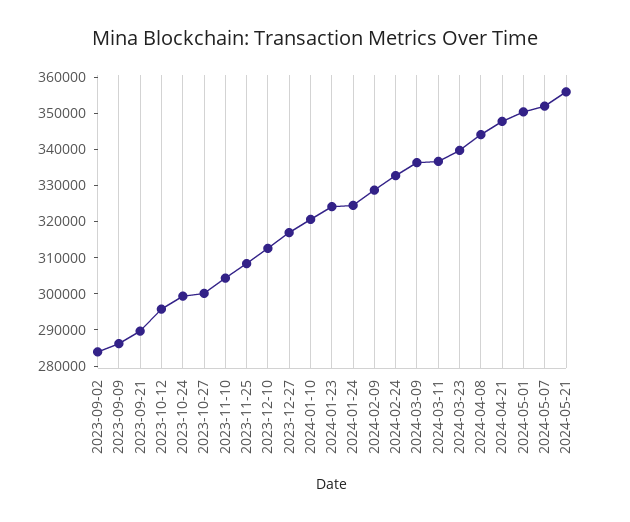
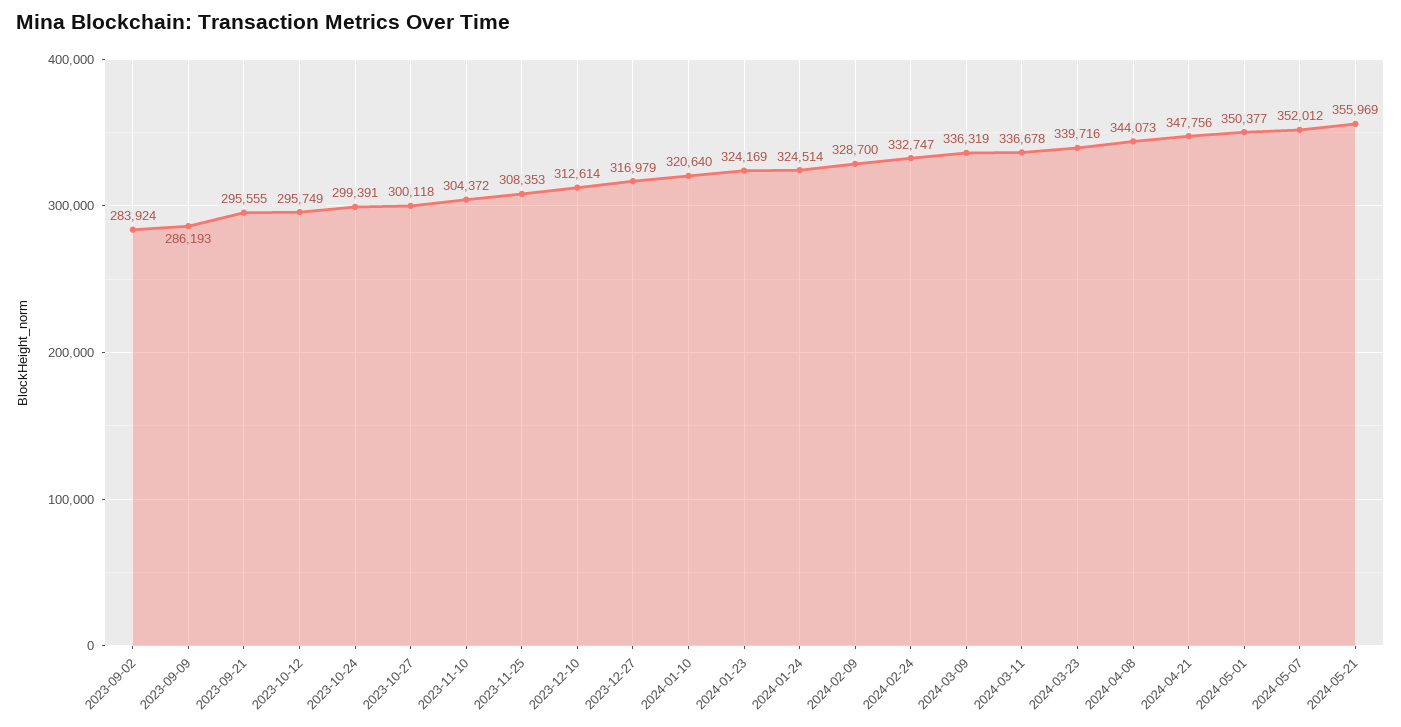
2023-09-21: 290000 -> 295555

